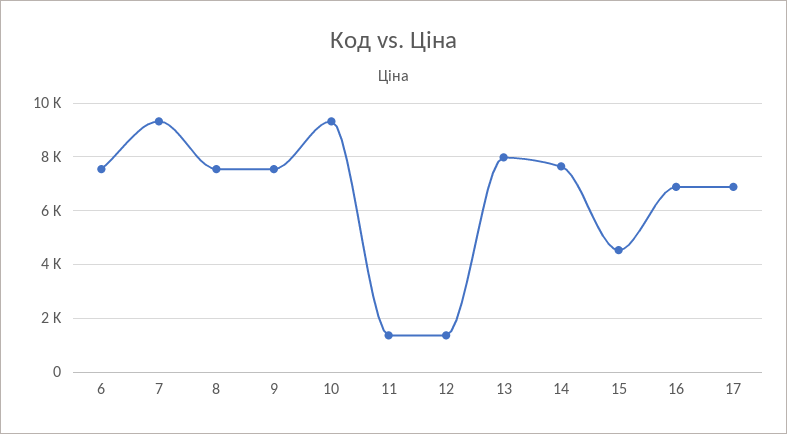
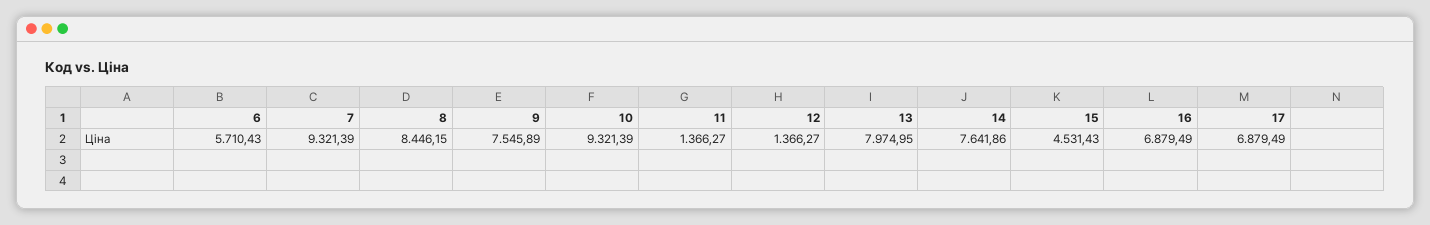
6: 7500 -> 5710.43
8: 7500 -> 8446.15

